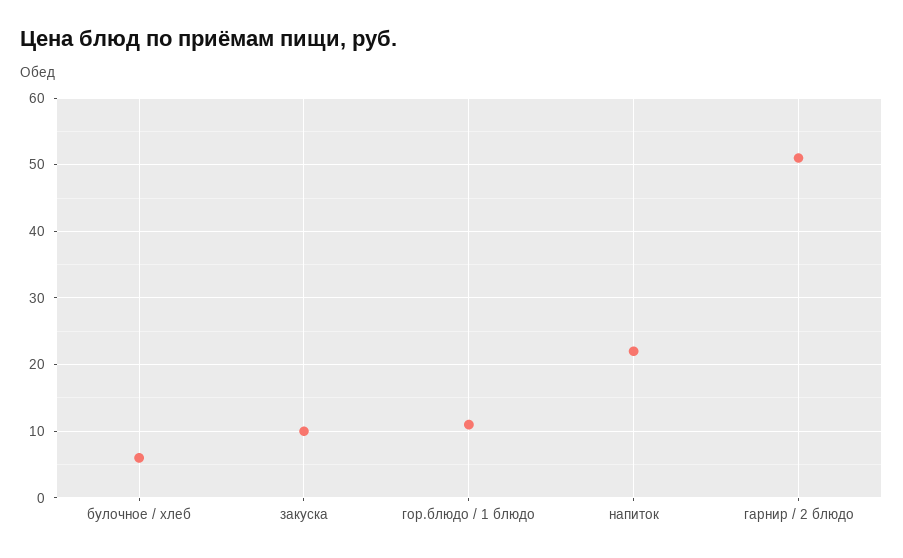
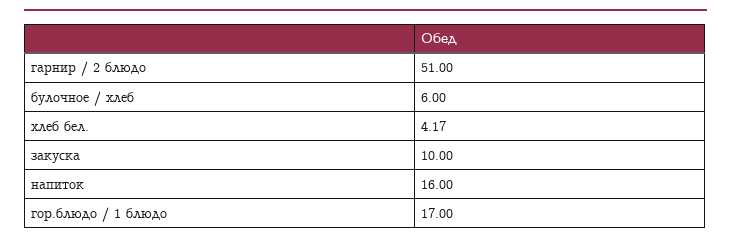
гор.блюдо / 1 блюдо: 11 -> 17
напиток: 22 -> 16
хлеб бел.: none -> 4.17

